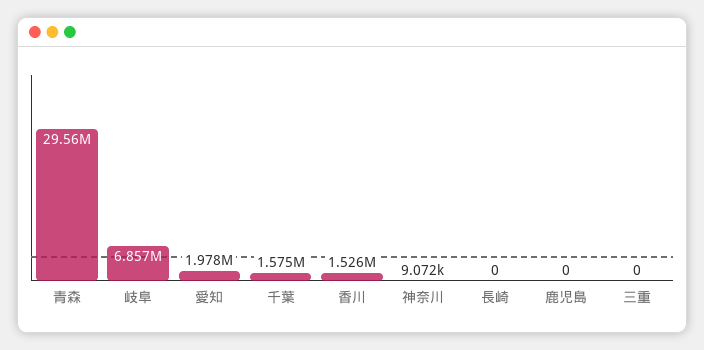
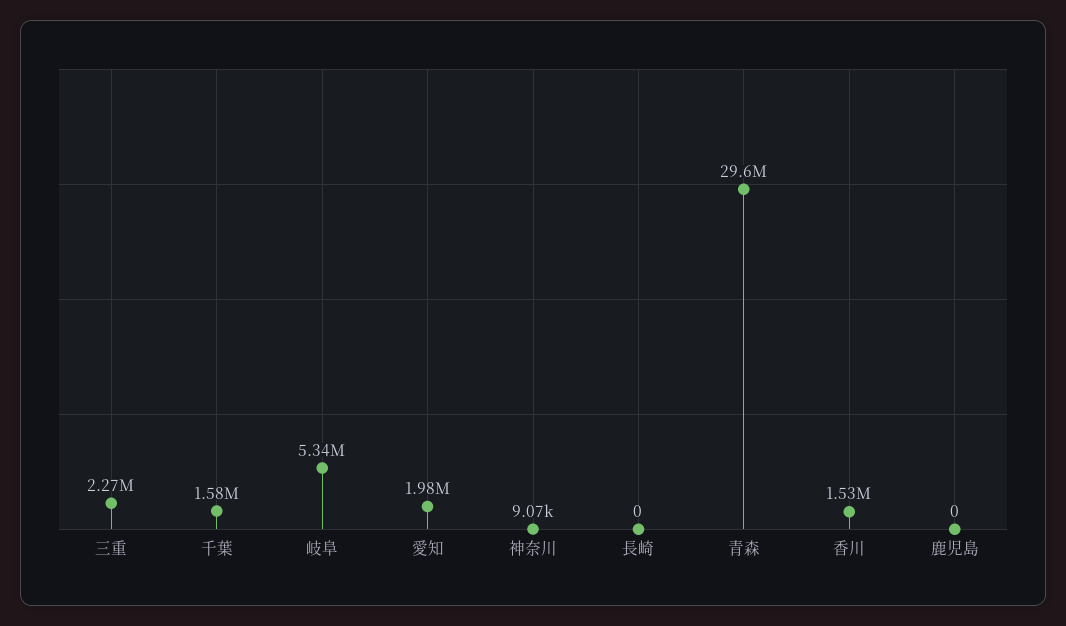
岐阜: 6857000 -> 5340000
三重: 0 -> 2270000

